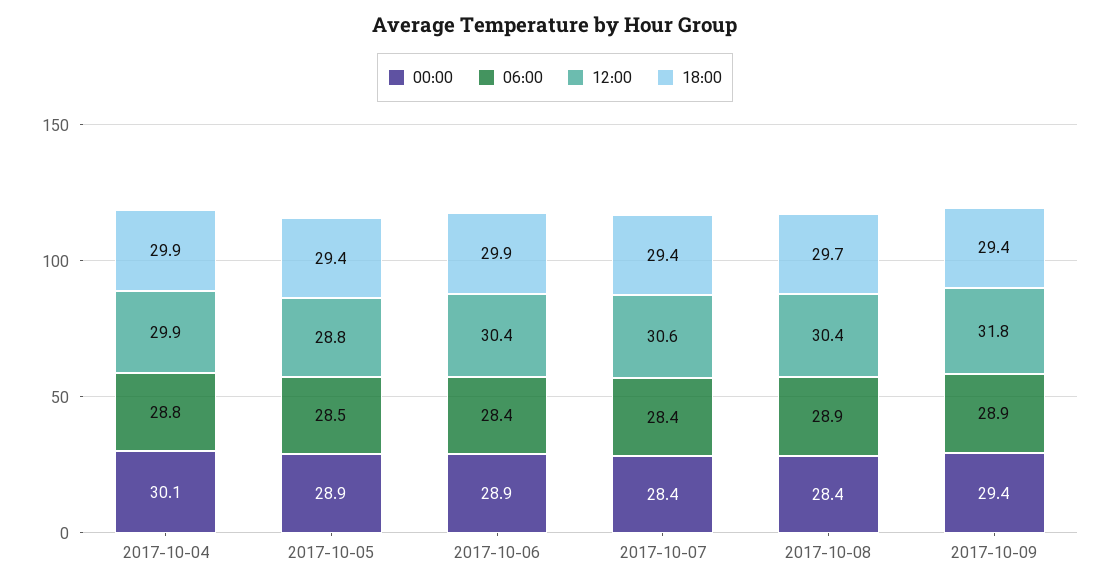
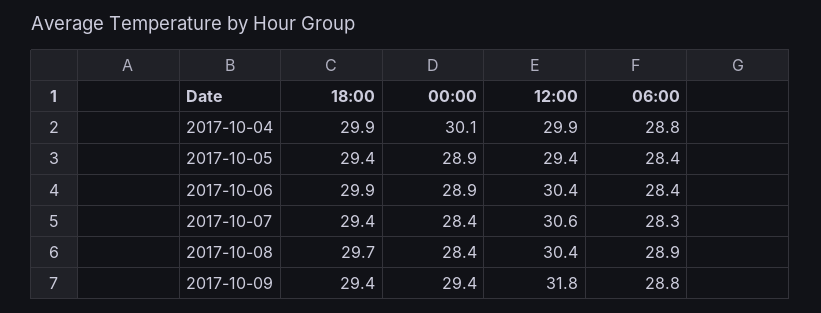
06:00, 2017-10-05: 28.5 -> 28.4
12:00, 2017-10-05: 28.8 -> 29.4
06:00, 2017-10-07: 28.4 -> 28.3
06:00, 2017-10-09: 28.9 -> 28.8

